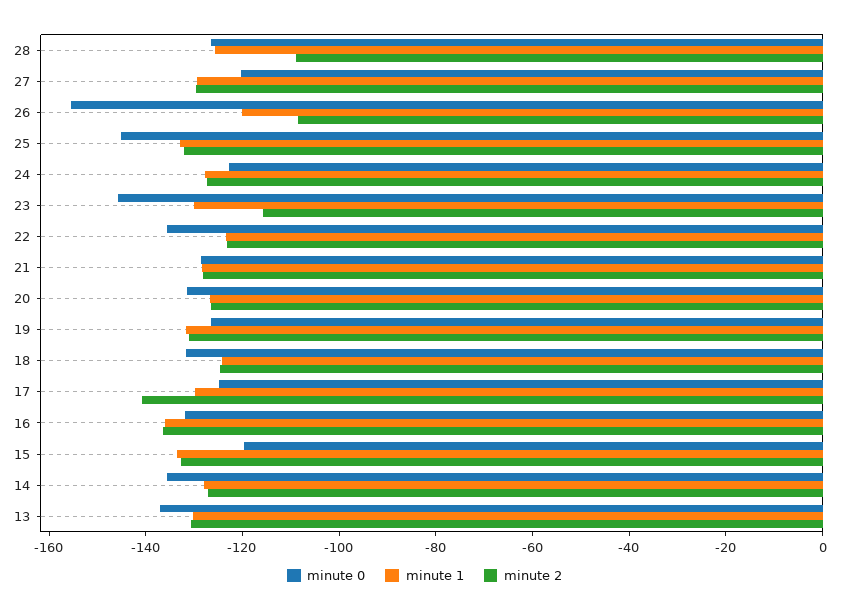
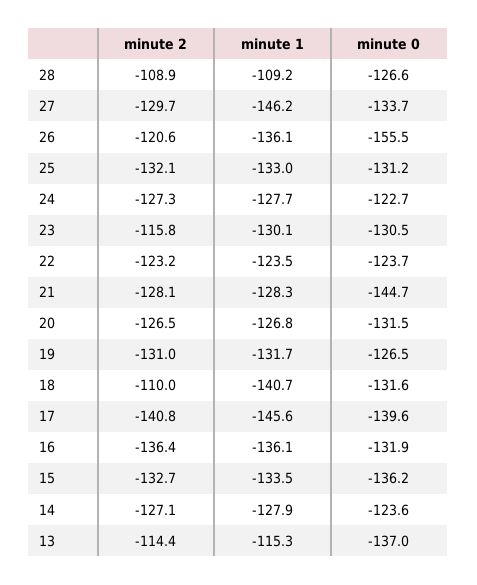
minute 1, 28: -125 -> -109.2
minute 0, 27: -120 -> -133.7
minute 1, 27: -130 -> -146.2
minute 1, 26: -120 -> -136.1
minute 2, 26: -110 -> -120.6
minute 0, 25: -145 -> -131.2
minute 0, 23: -145 -> -130.5
minute 0, 22: -135 -> -123.7
minute 0, 21: -130 -> -144.7
minute 1, 18: -125 -> -140.7
minute 2, 18: -125 -> -110
minute 0, 17: -125 -> -139.6
minute 1, 17: -130 -> -145.6
minute 0, 15: -120 -> -136.2
minute 0, 14: -135 -> -123.6
minute 1, 13: -130 -> -115.3
minute 2, 13: -130 -> -114.4

